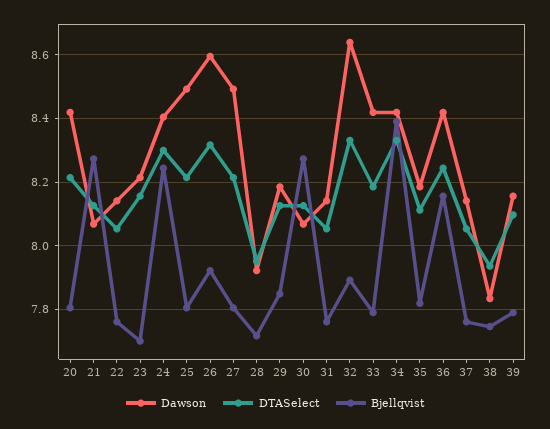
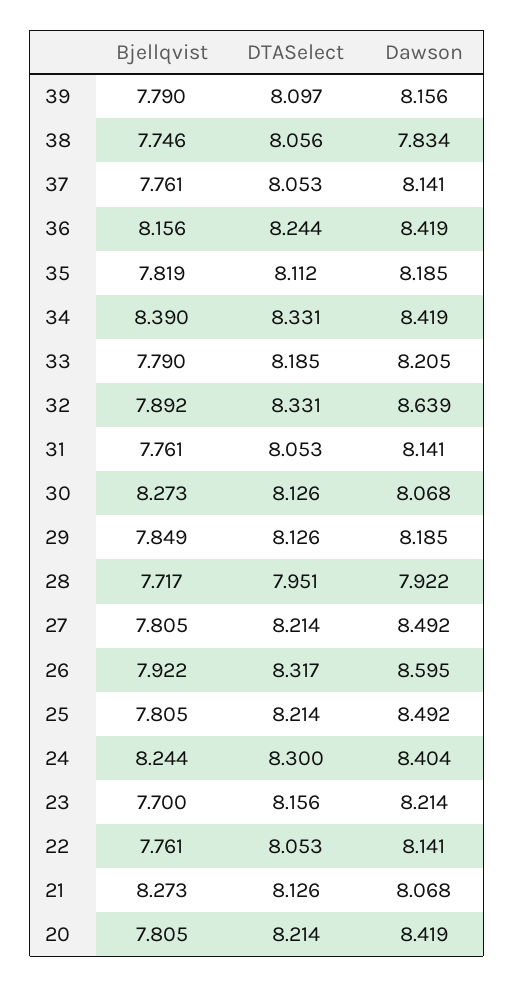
Dawson, 33: 8.42 -> 8.205
DTASelect, 38: 7.94 -> 8.056

